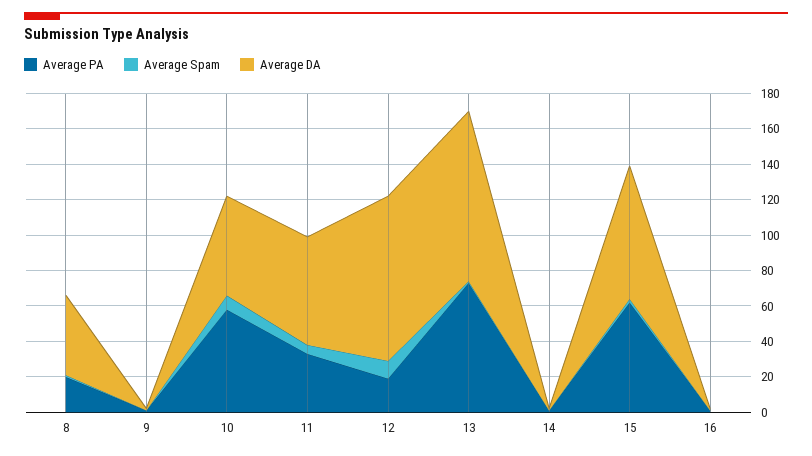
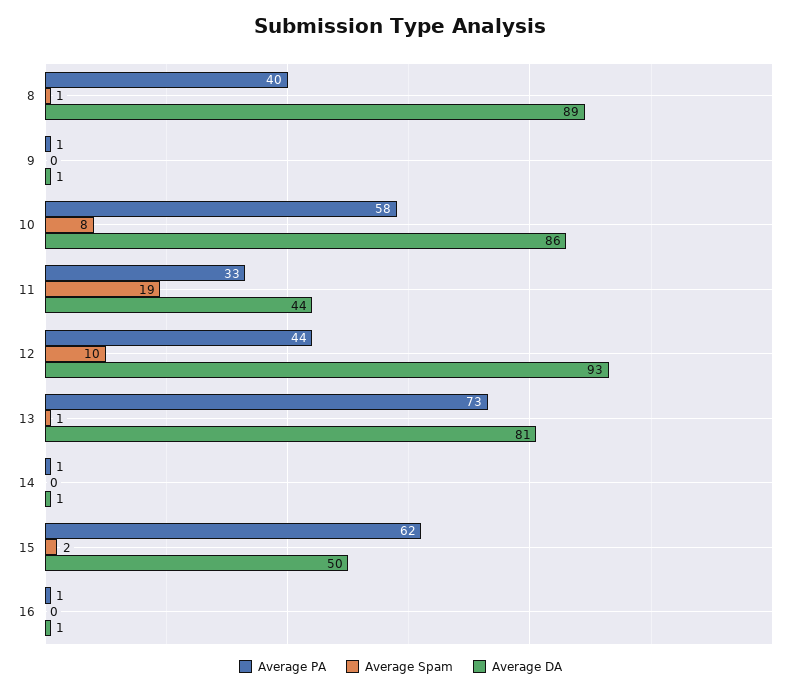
Average PA, 8: 20 -> 40
Average DA, 8: 45 -> 89
Average DA, 10: 55 -> 86
Average Spam, 11: 5 -> 19
Average DA, 11: 60 -> 44
Average PA, 12: 20 -> 44
Average DA, 13: 95 -> 81
Average DA, 15: 75 -> 50

